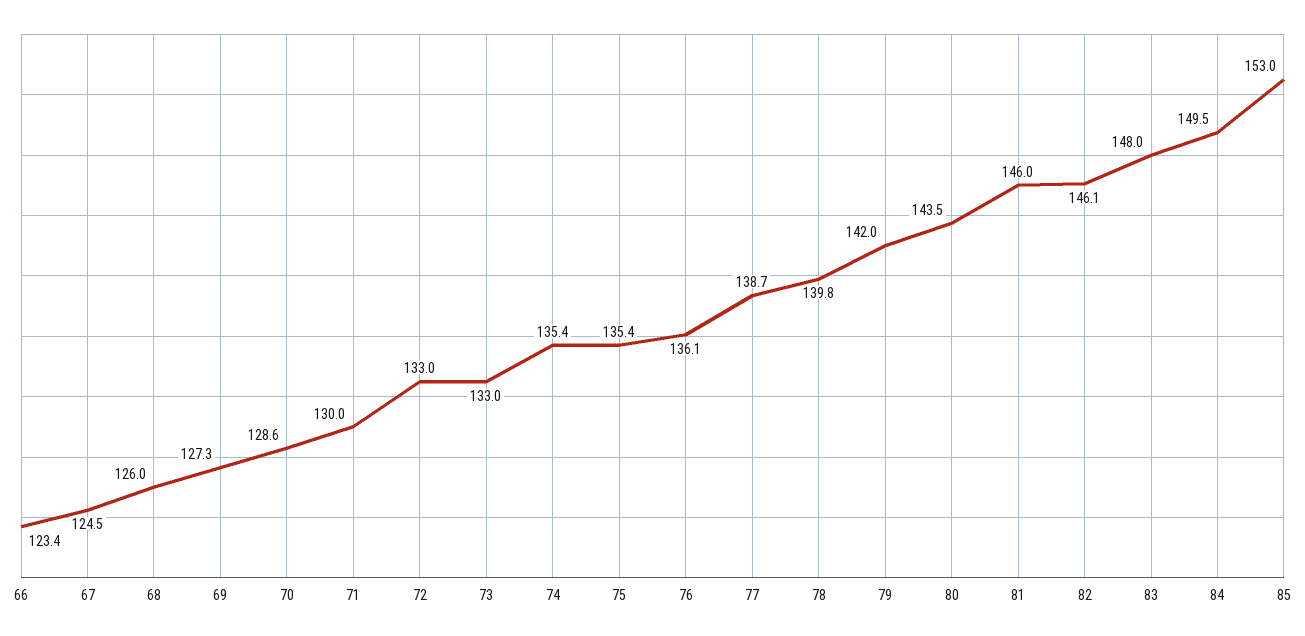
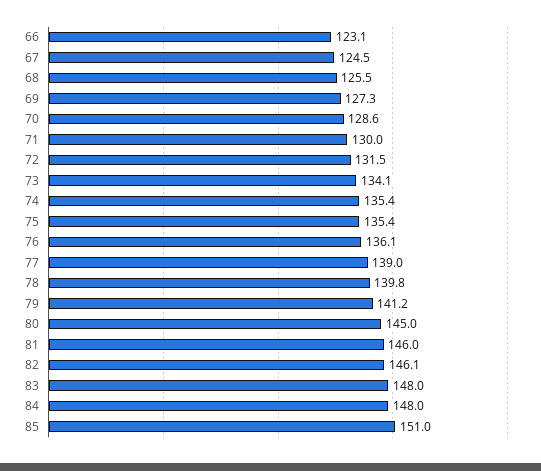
66: 123.4 -> 123.1
68: 126 -> 125.5
72: 133 -> 131.5
73: 133 -> 134.1
77: 138.7 -> 139
79: 142 -> 141.2
80: 143.5 -> 145
84: 149.5 -> 148
85: 153 -> 151

